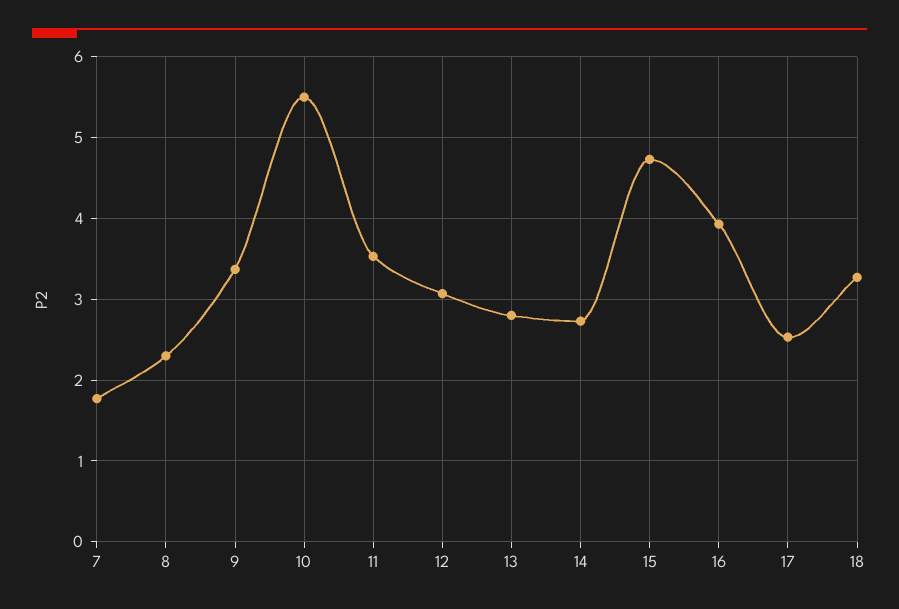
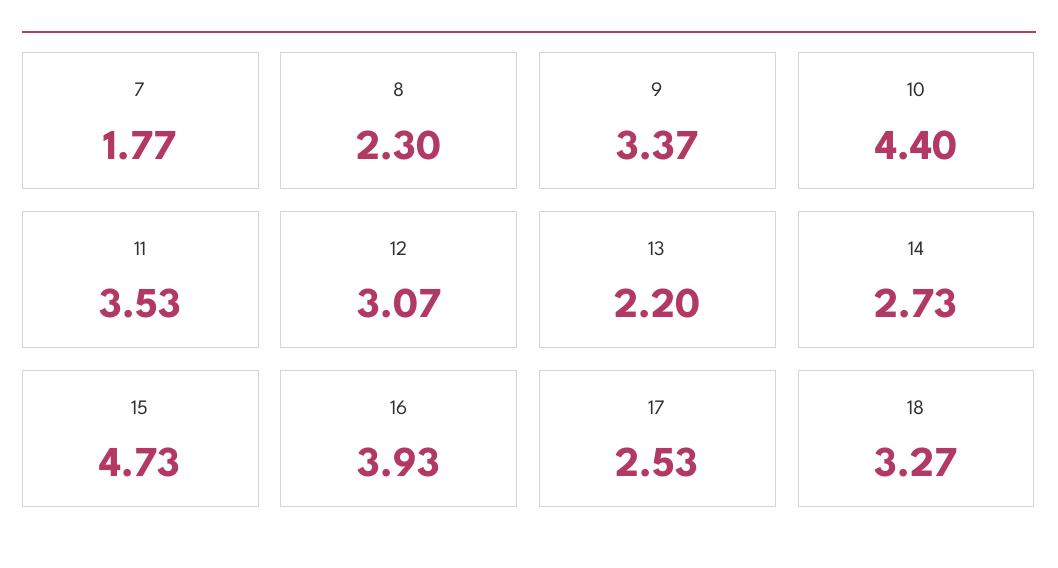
10: 5.5 -> 4.4
13: 2.8 -> 2.2

